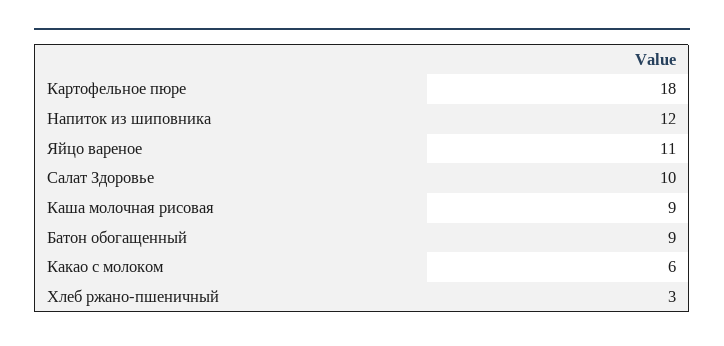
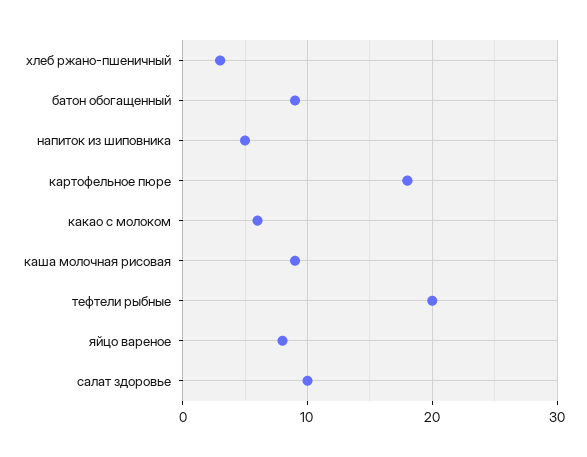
Напиток из шиповника: 12 -> 5
Яйцо вареное: 11 -> 8
тефтели рыбные: none -> 20

